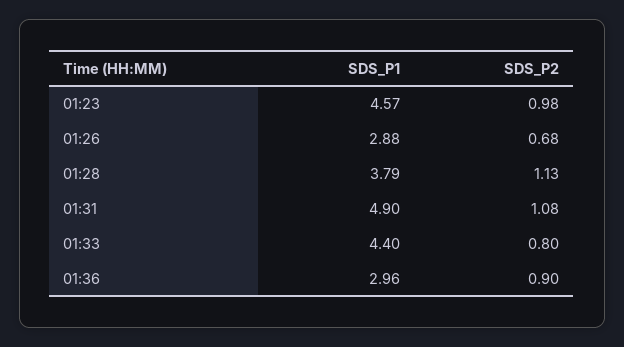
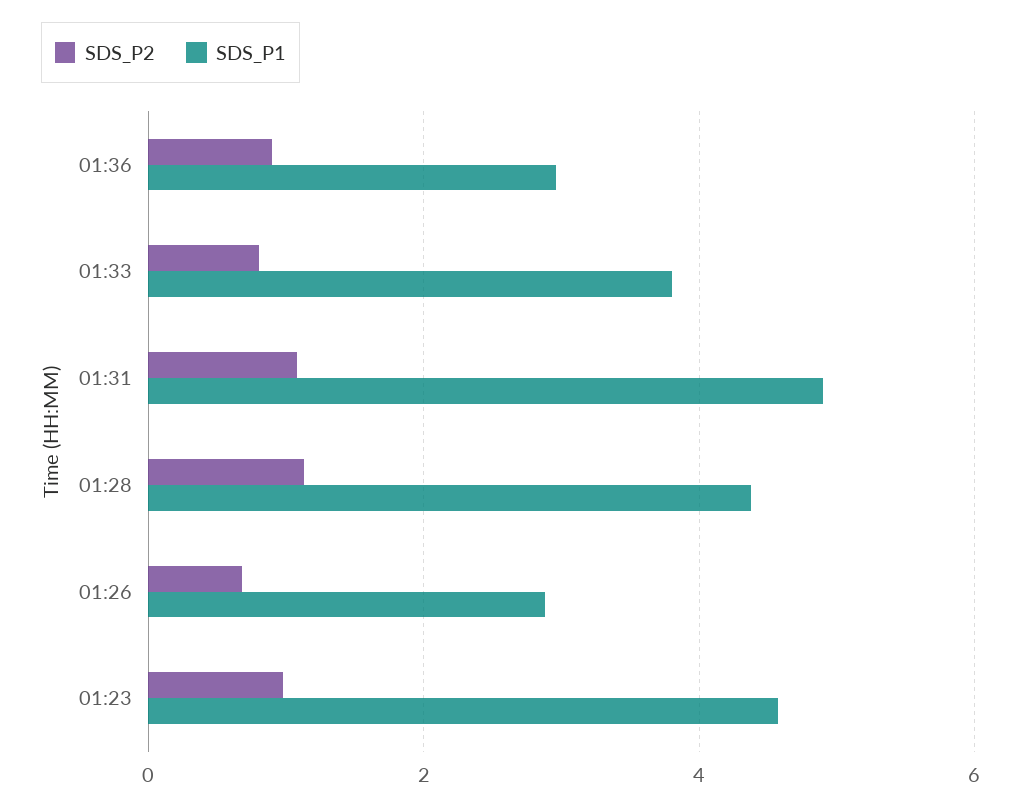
SDS_P1, 01:28: 3.79 -> 4.4
SDS_P1, 01:33: 4.4 -> 3.8

